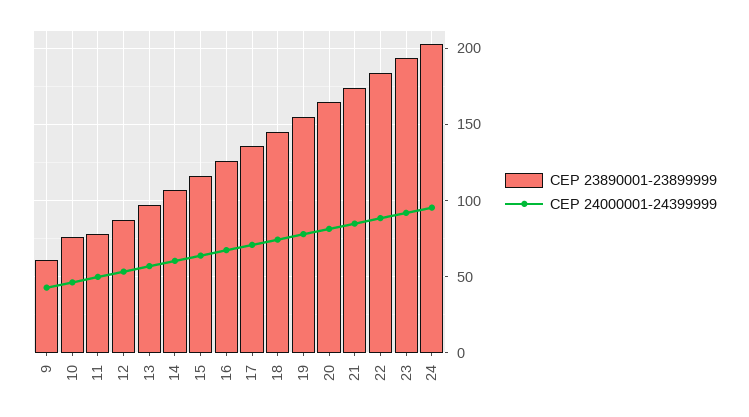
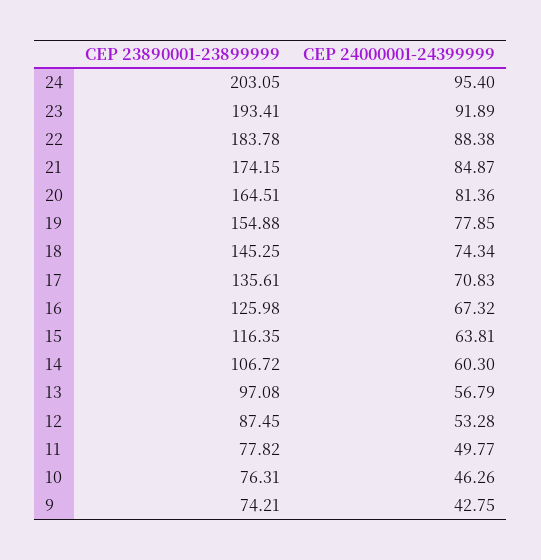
CEP 23890001-23899999, 9: 60 -> 74.21

